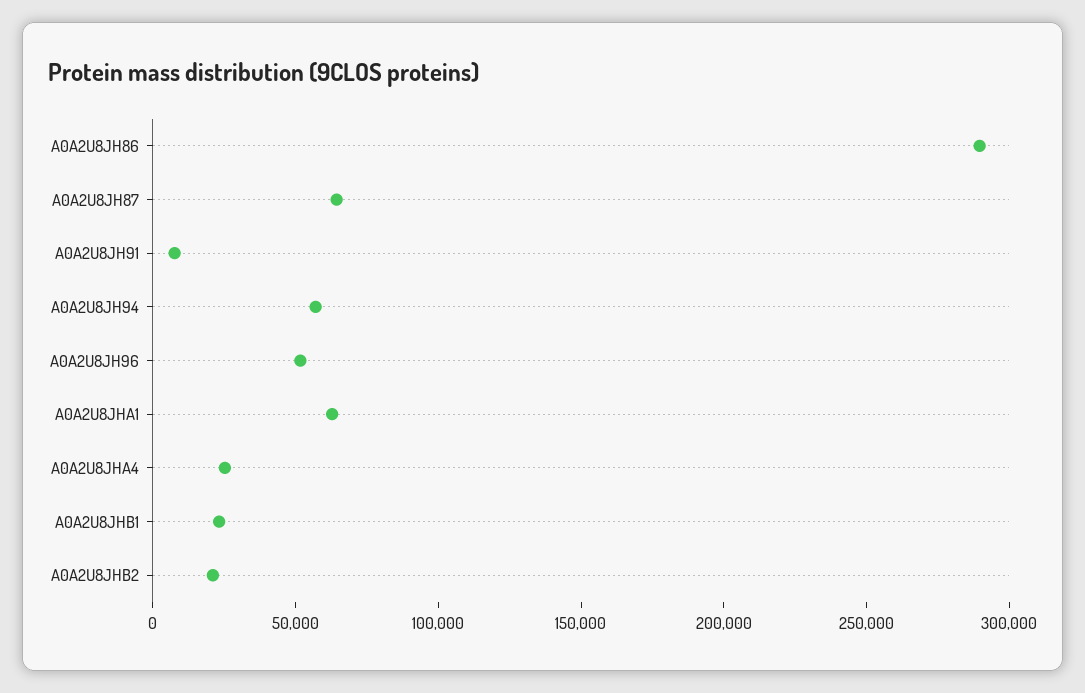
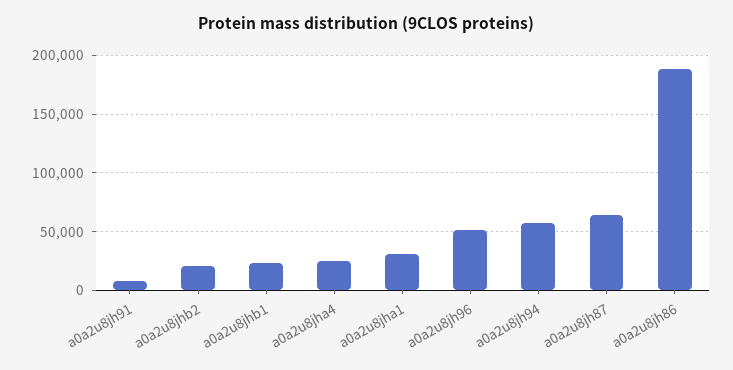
A0A2U8JH86: 290000 -> 190000
A0A2U8JHA1: 60000 -> 30000

